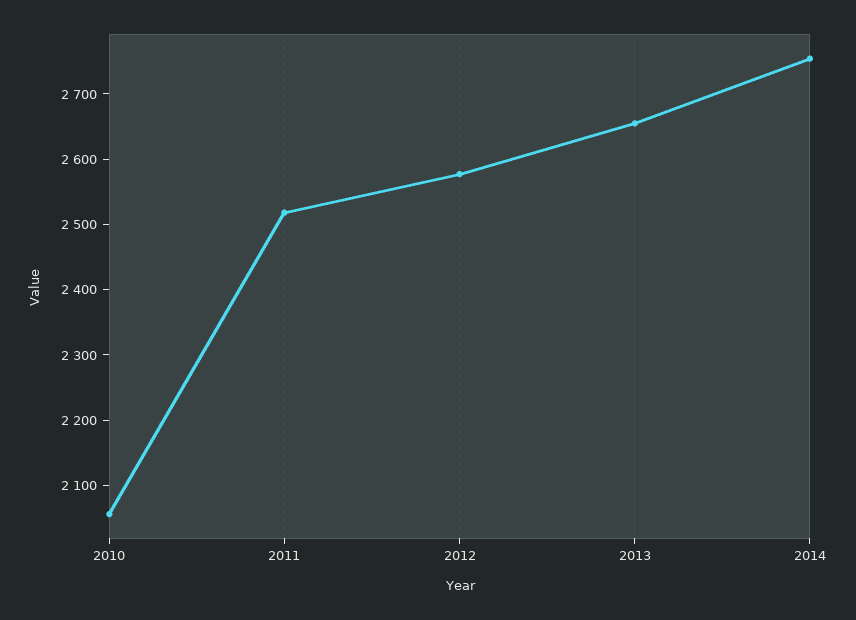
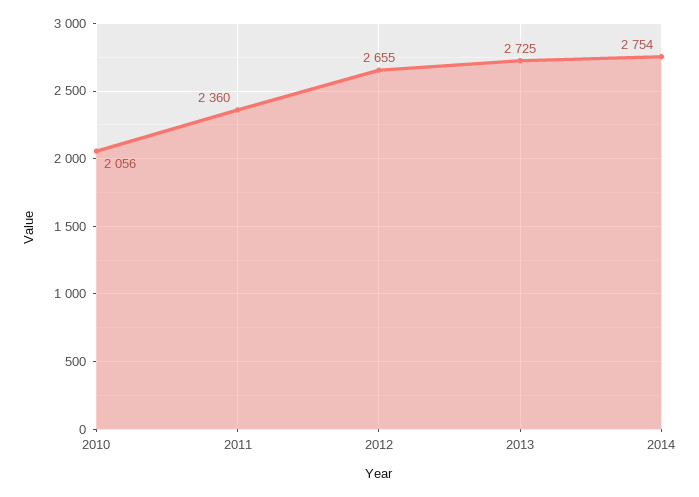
2011: 2520 -> 2360
2012: 2580 -> 2655
2013: 2660 -> 2725

